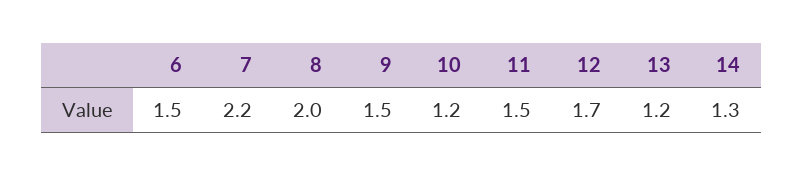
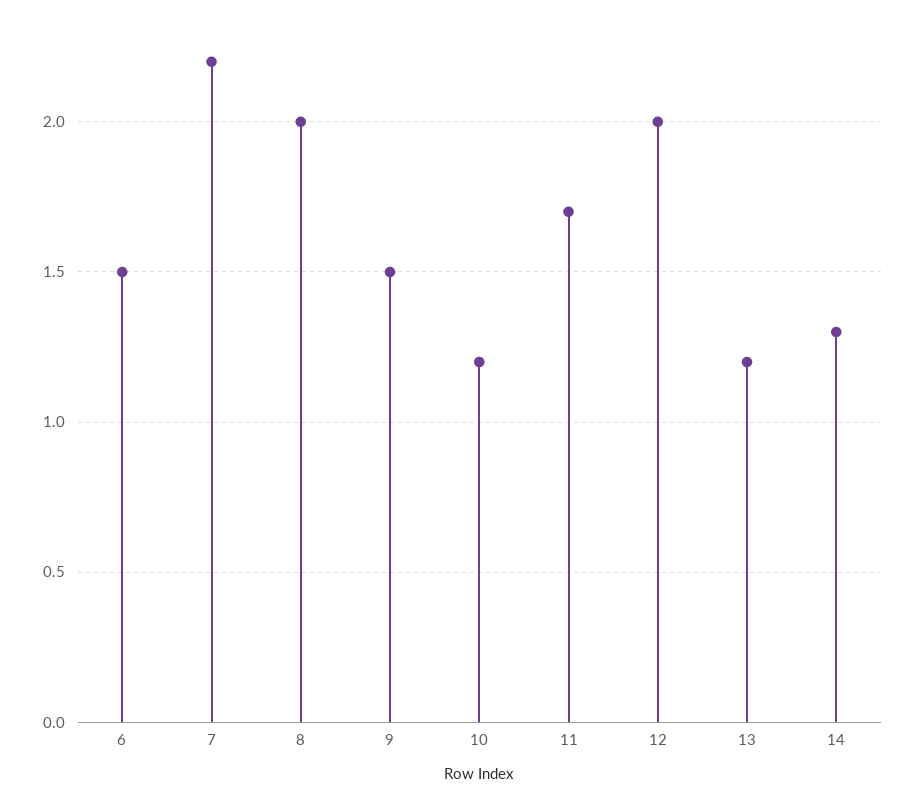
11: 1.5 -> 1.7
12: 1.7 -> 2

